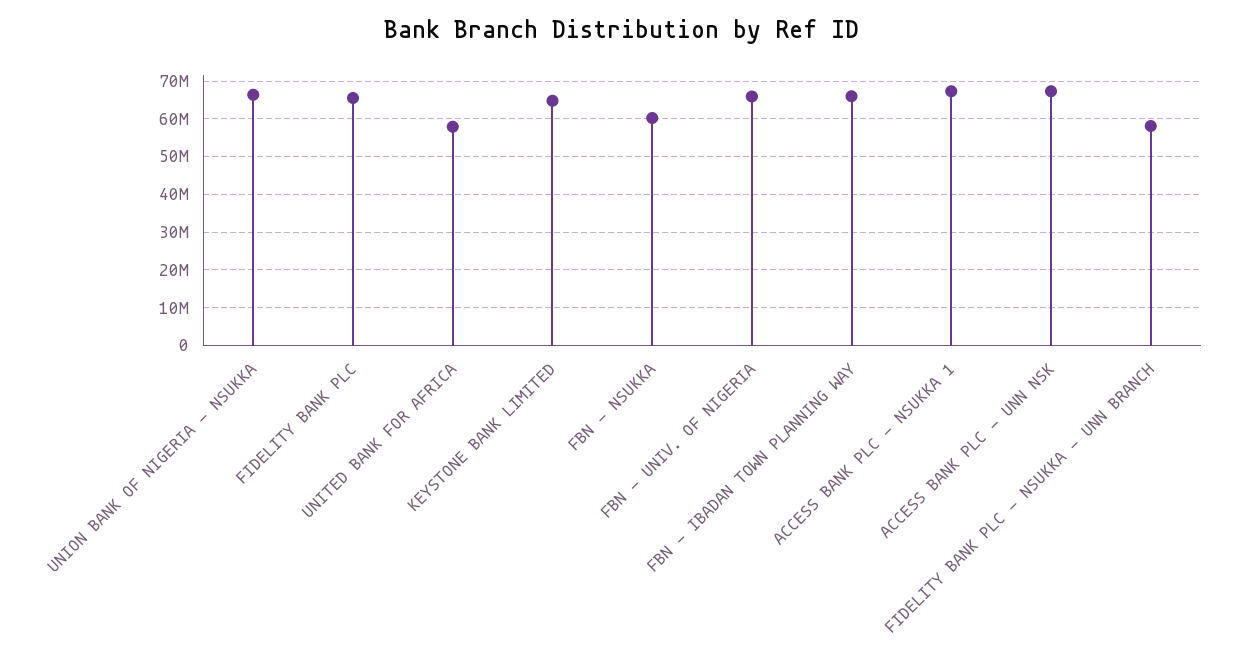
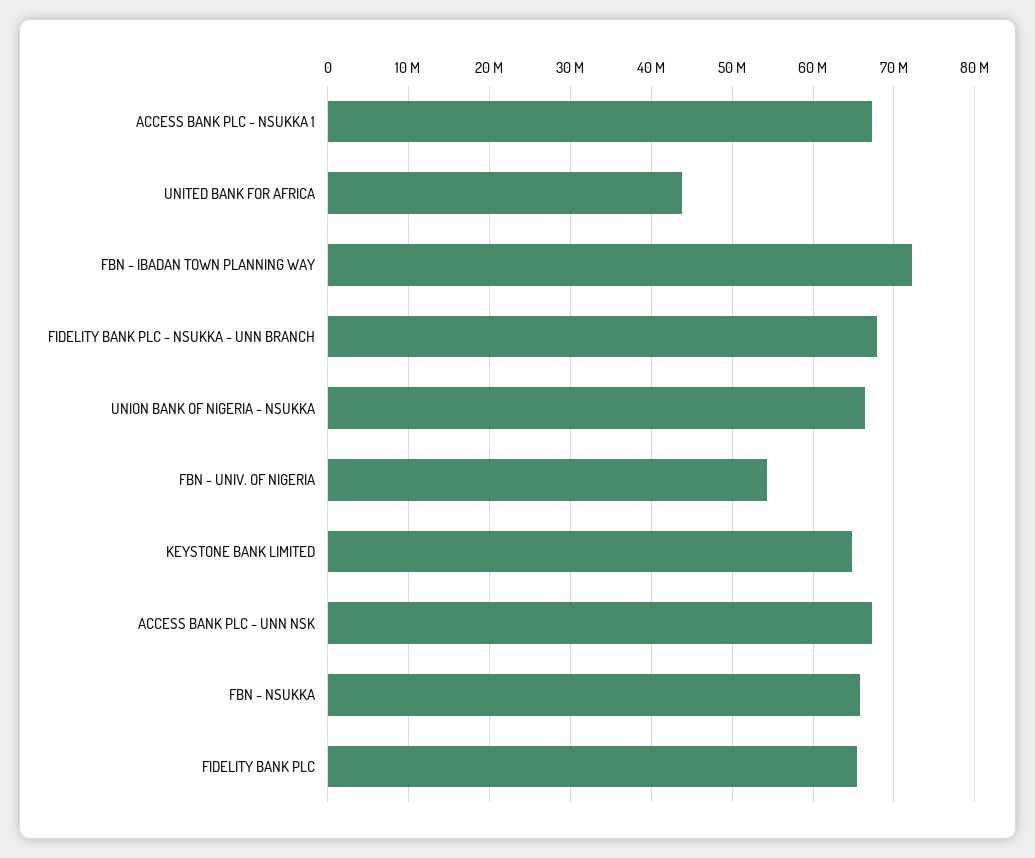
UNITED BANK FOR AFRICA: 58000000 -> 44000000
FBN - NSUKKA: 60000000 -> 66000000
FBN - UNIV. OF NIGERIA: 66000000 -> 54000000
FBN - IBADAN TOWN PLANNING WAY: 66000000 -> 72000000
FIDELITY BANK PLC - NSUKKA - UNN BRANCH: 58000000 -> 68000000

